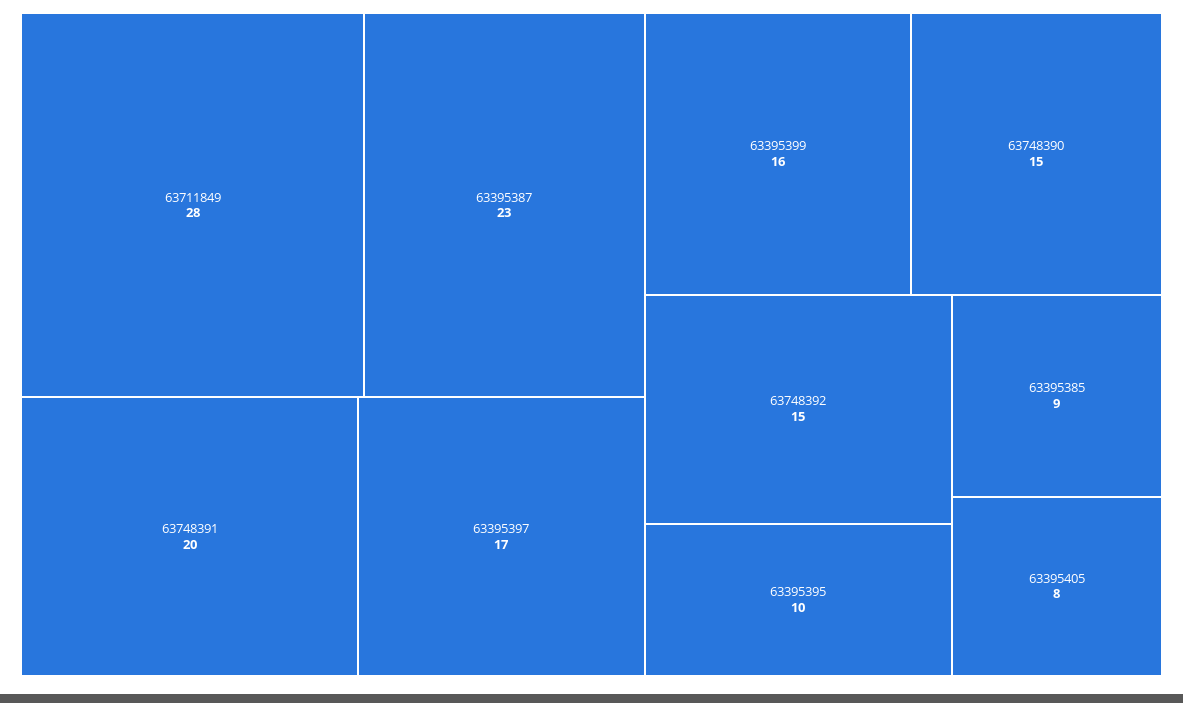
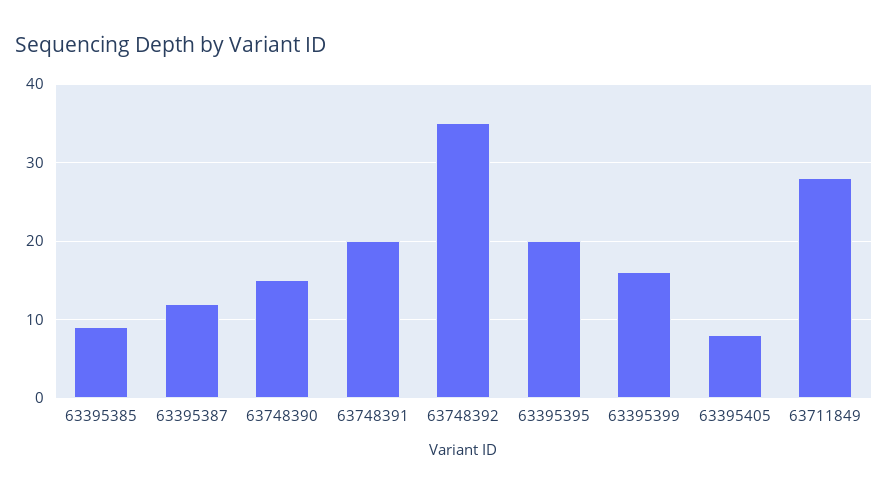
63395387: 23 -> 12
63395397: 17 -> none
63748392: 15 -> 35
63395395: 10 -> 20

